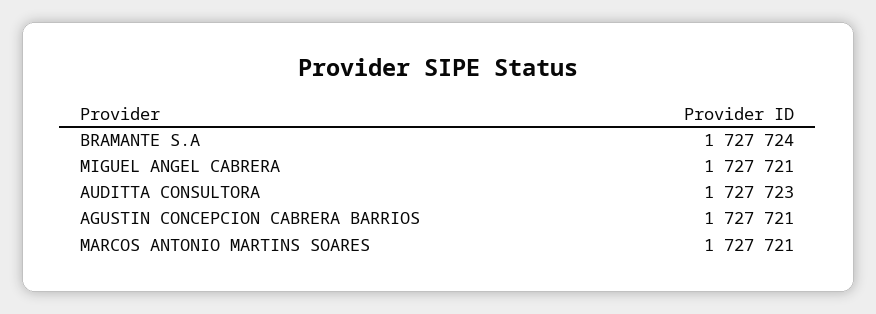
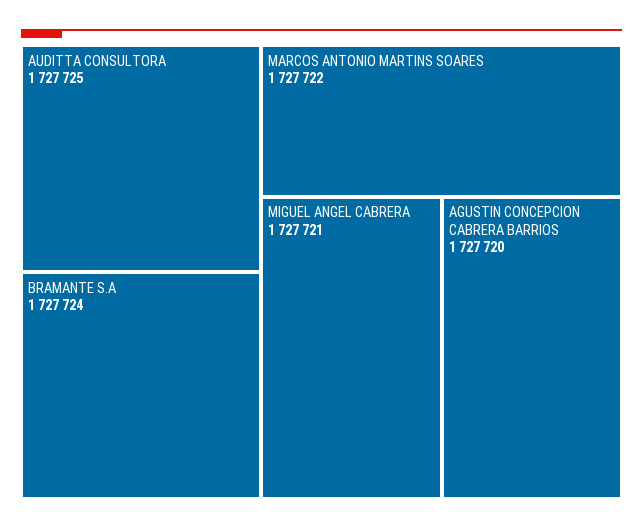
AUDITTA CONSULTORA: 1727723 -> 1727725
AGUSTIN CONCEPCION CABRERA BARRIOS: 1727721 -> 1727720
MARCOS ANTONIO MARTINS SOARES: 1727721 -> 1727722

